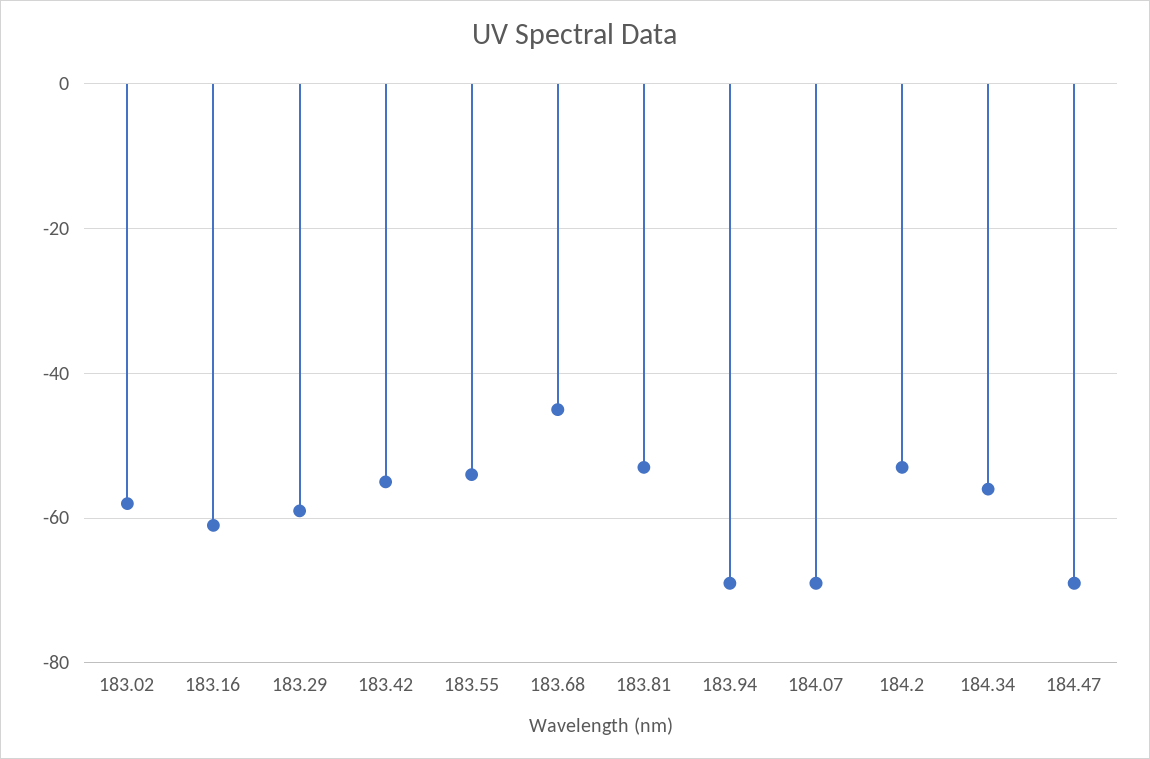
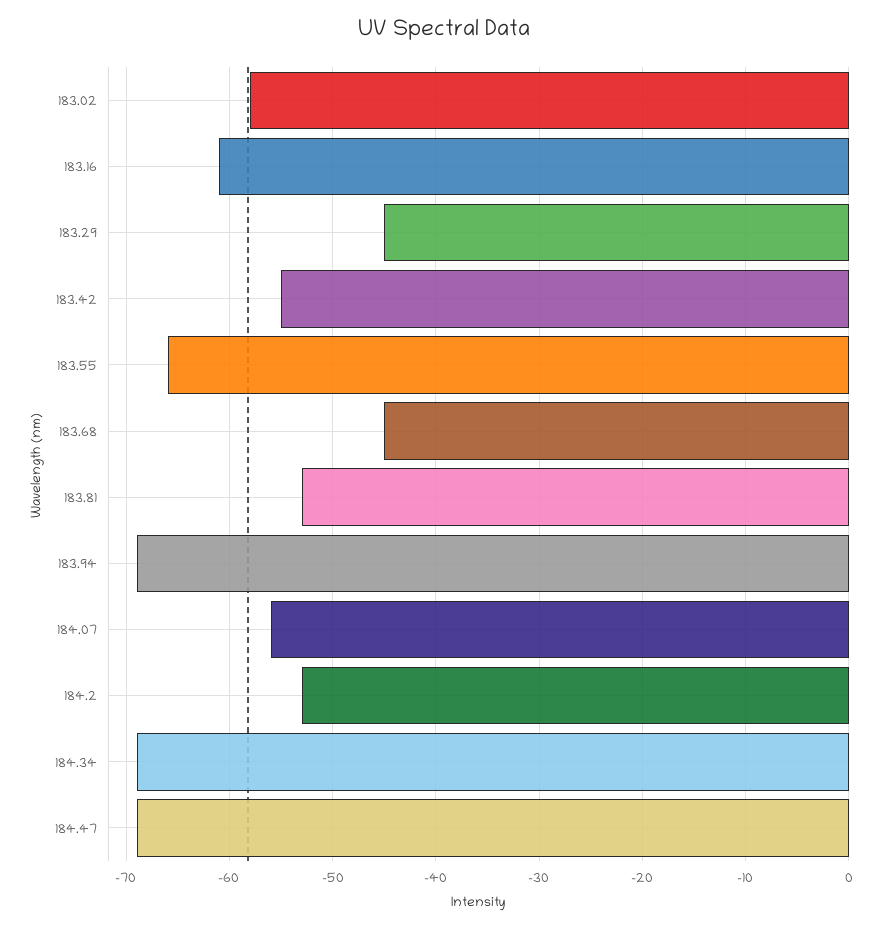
183.29: -60 -> -45
183.55: -55 -> -66
184.07: -70 -> -56
184.34: -55 -> -69

